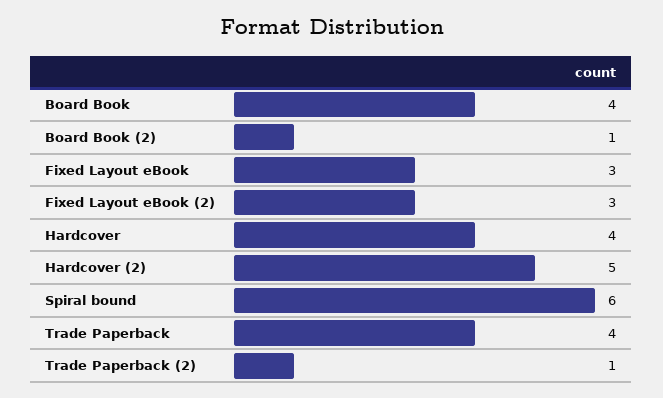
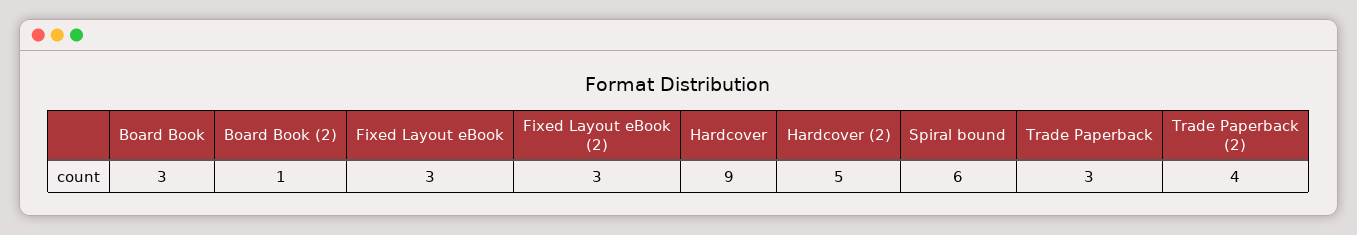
Board Book: 4 -> 3
Hardcover: 4 -> 9
Trade Paperback: 4 -> 3
Trade Paperback (2): 1 -> 4

